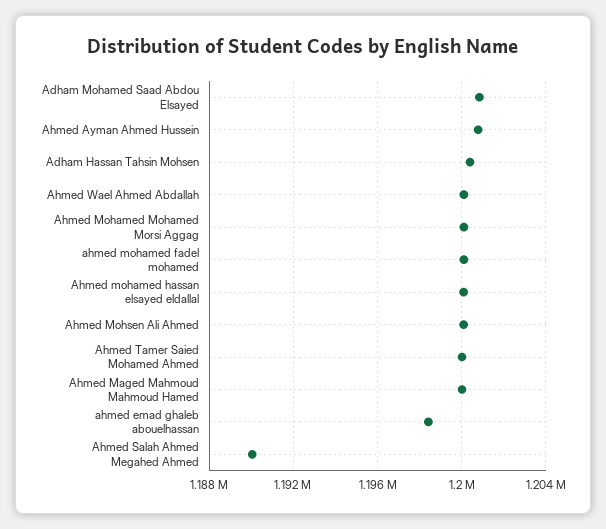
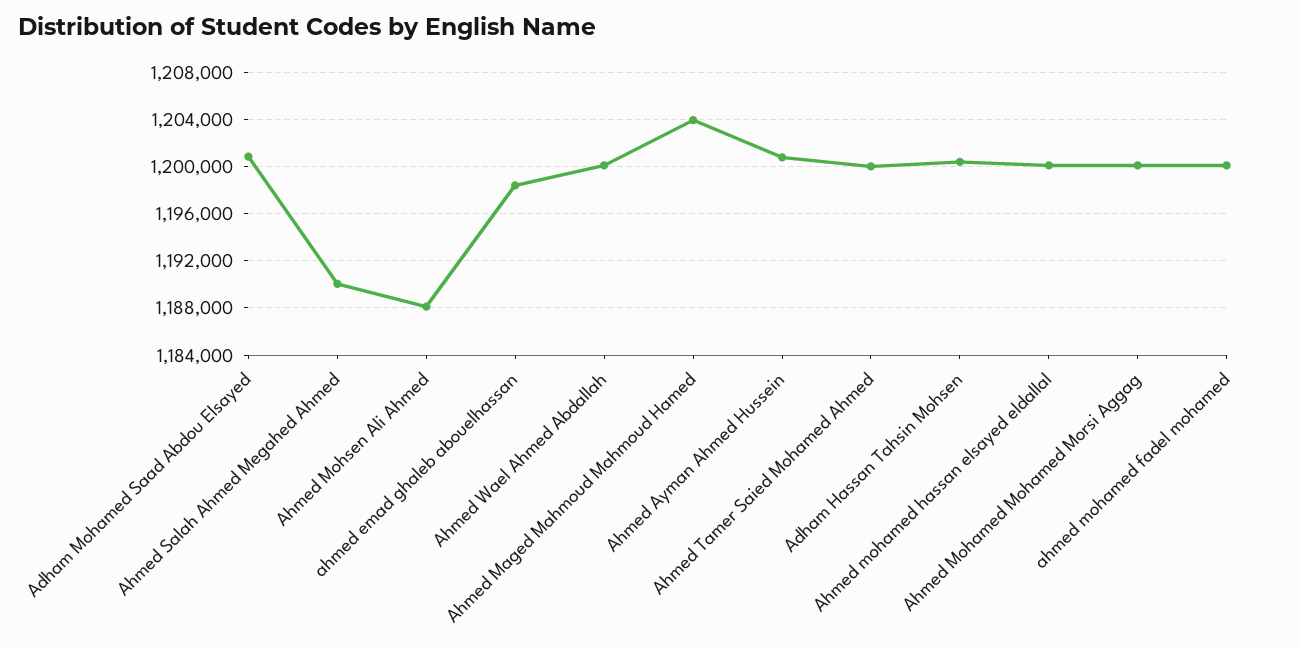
Ahmed Mohsen Ali Ahmed: 1200000 -> 1188000
Ahmed Maged Mahmoud Mahmoud Hamed: 1200000 -> 1204000

